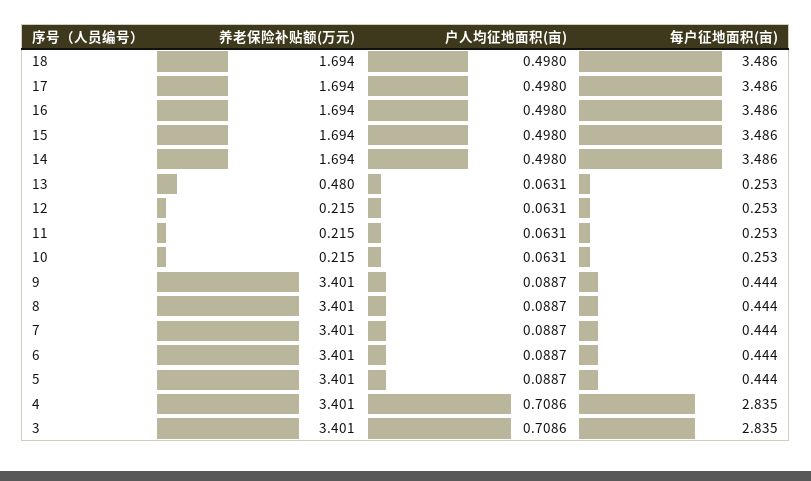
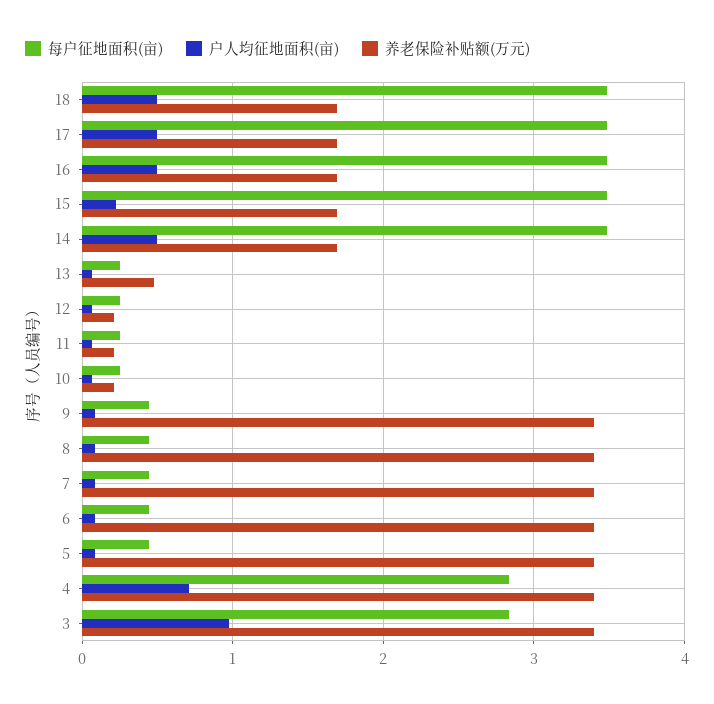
户人均征地面积(亩), 15: 0.498 -> 0.2
户人均征地面积(亩), 3: 0.7086 -> 1

